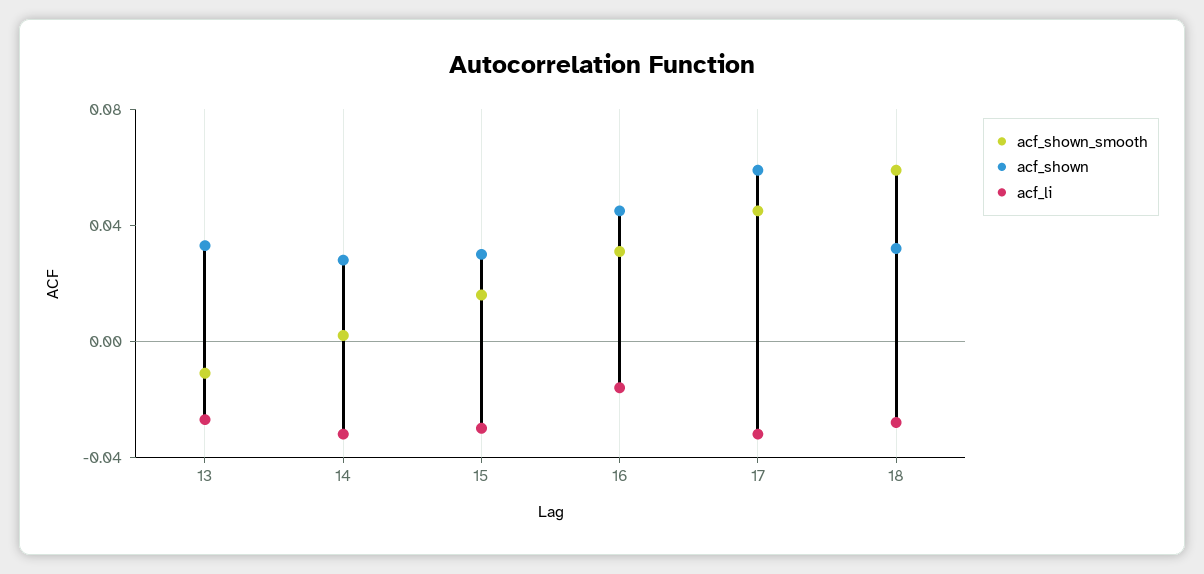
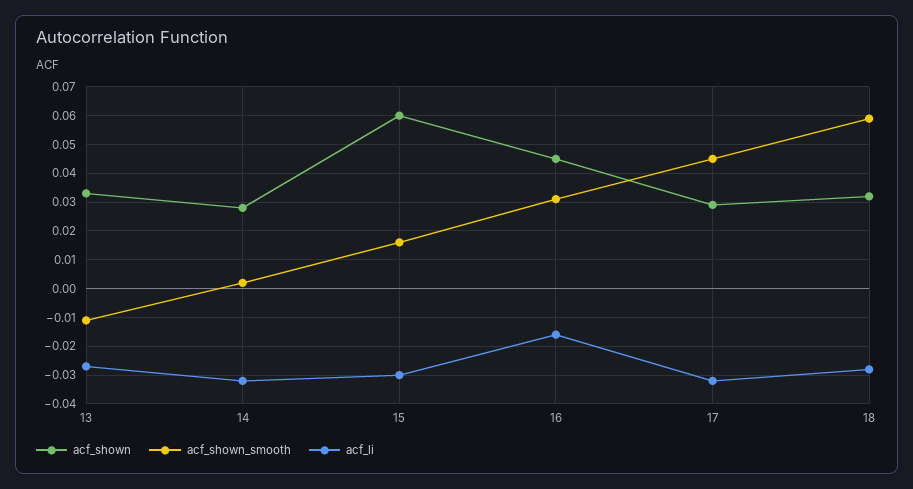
acf_shown, 15: 0.03 -> 0.06
acf_shown, 17: 0.06 -> 0.03

